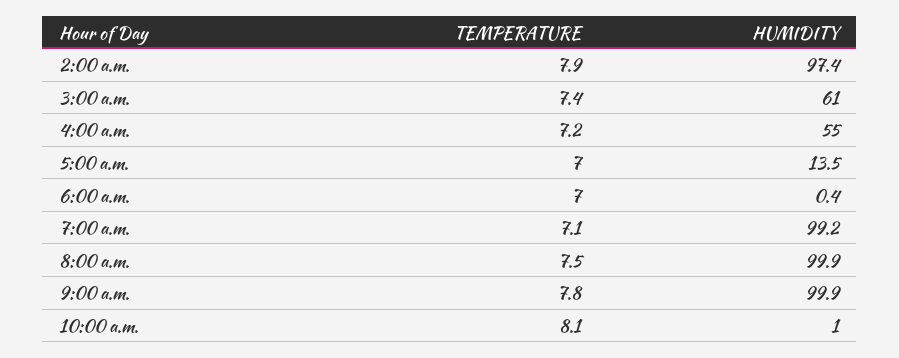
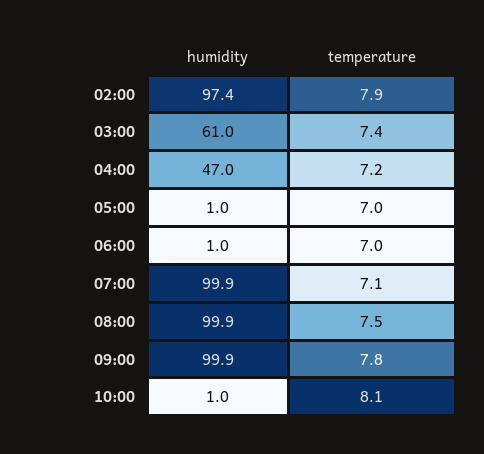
HUMIDITY, 4:00 a.m.: 55 -> 47
HUMIDITY, 5:00 a.m.: 13.5 -> 1
HUMIDITY, 6:00 a.m.: 0.4 -> 1
HUMIDITY, 7:00 a.m.: 99.2 -> 99.9

